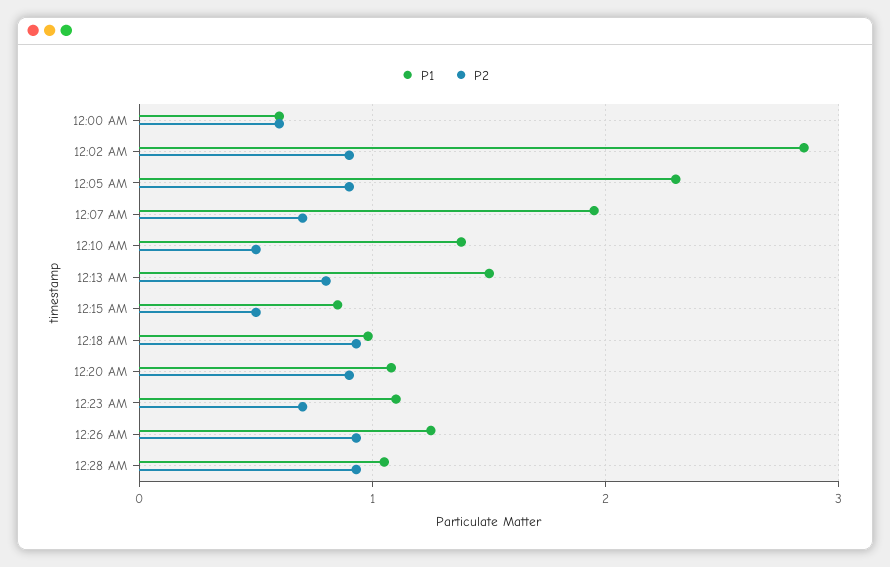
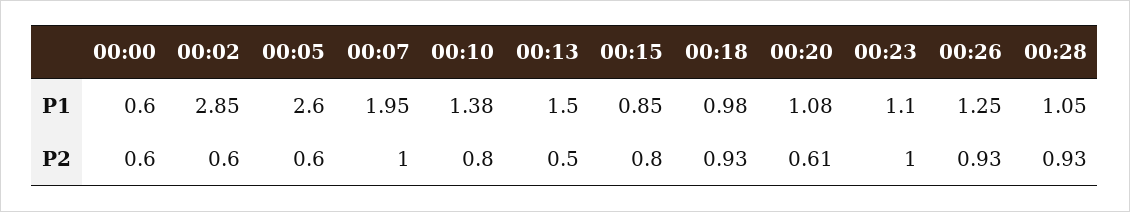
P2, 12:02 AM: 0.9 -> 0.6
P1, 12:05 AM: 2.3 -> 2.6
P2, 12:05 AM: 0.9 -> 0.6
P2, 12:07 AM: 0.7 -> 1
P2, 12:10 AM: 0.5 -> 0.8
P2, 12:13 AM: 0.8 -> 0.5
P2, 12:15 AM: 0.5 -> 0.8
P2, 12:20 AM: 0.9 -> 0.61
P2, 12:23 AM: 0.7 -> 1

